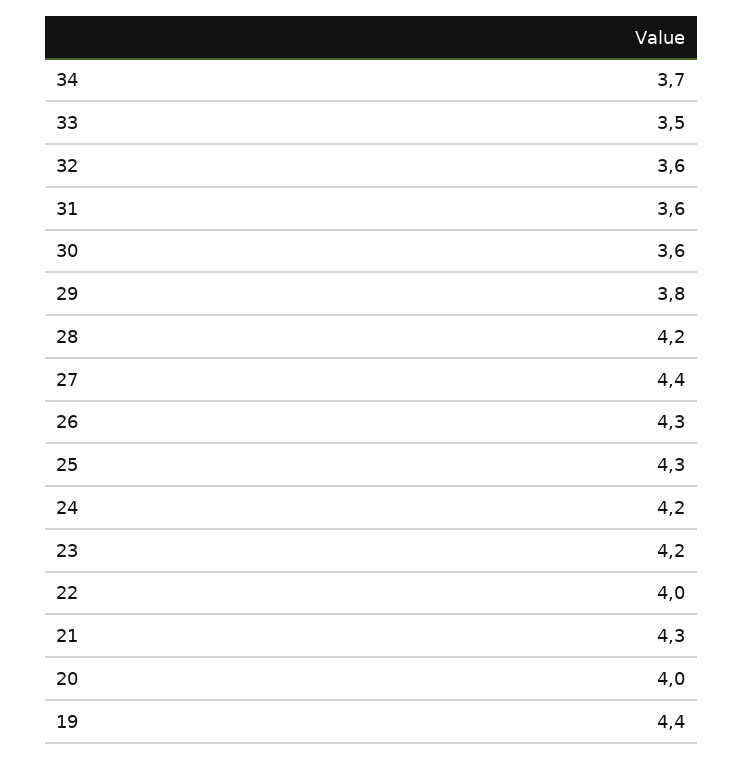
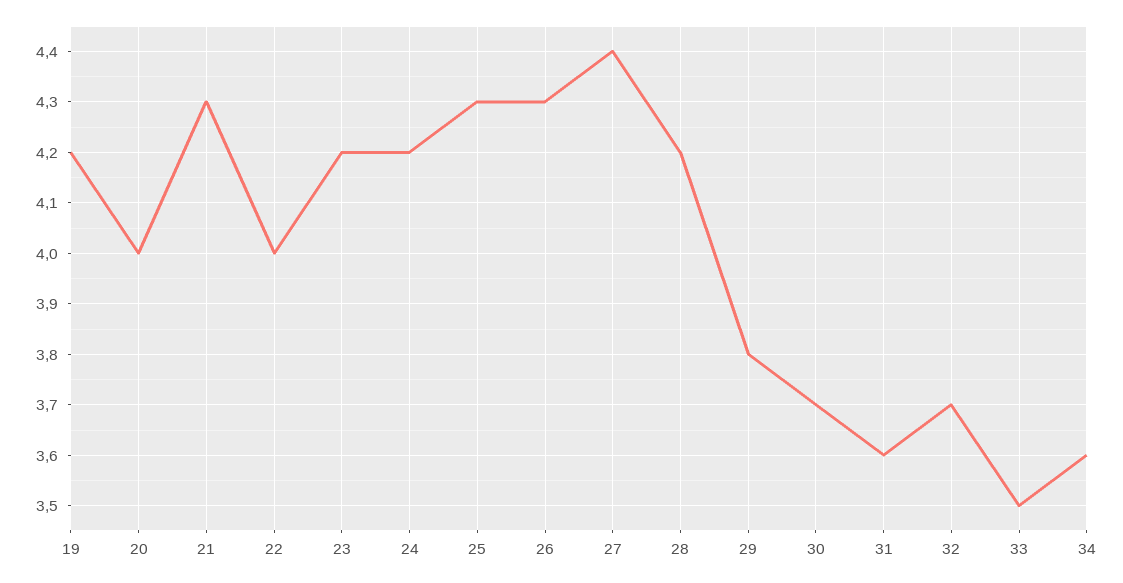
34: 3.7 -> 3.6
32: 3.6 -> 3.7
30: 3.6 -> 3.7
19: 4.4 -> 4.2

